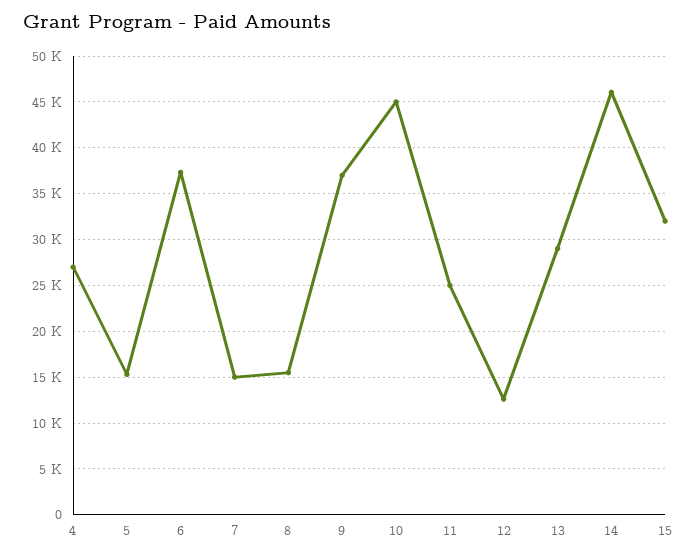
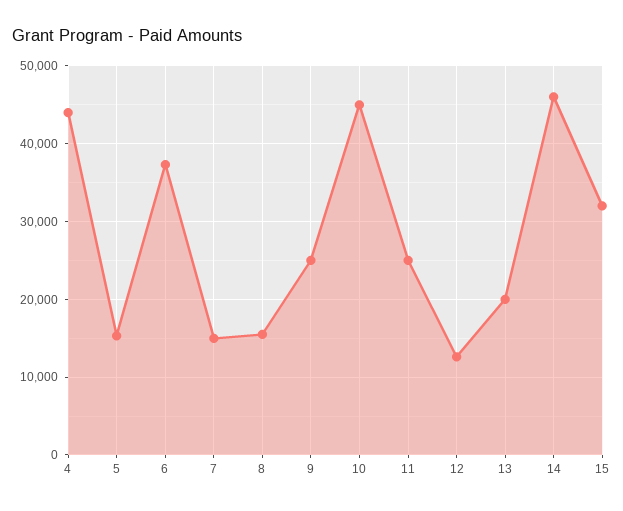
4: 27000 -> 44000
9: 37000 -> 25000
13: 29000 -> 20000

